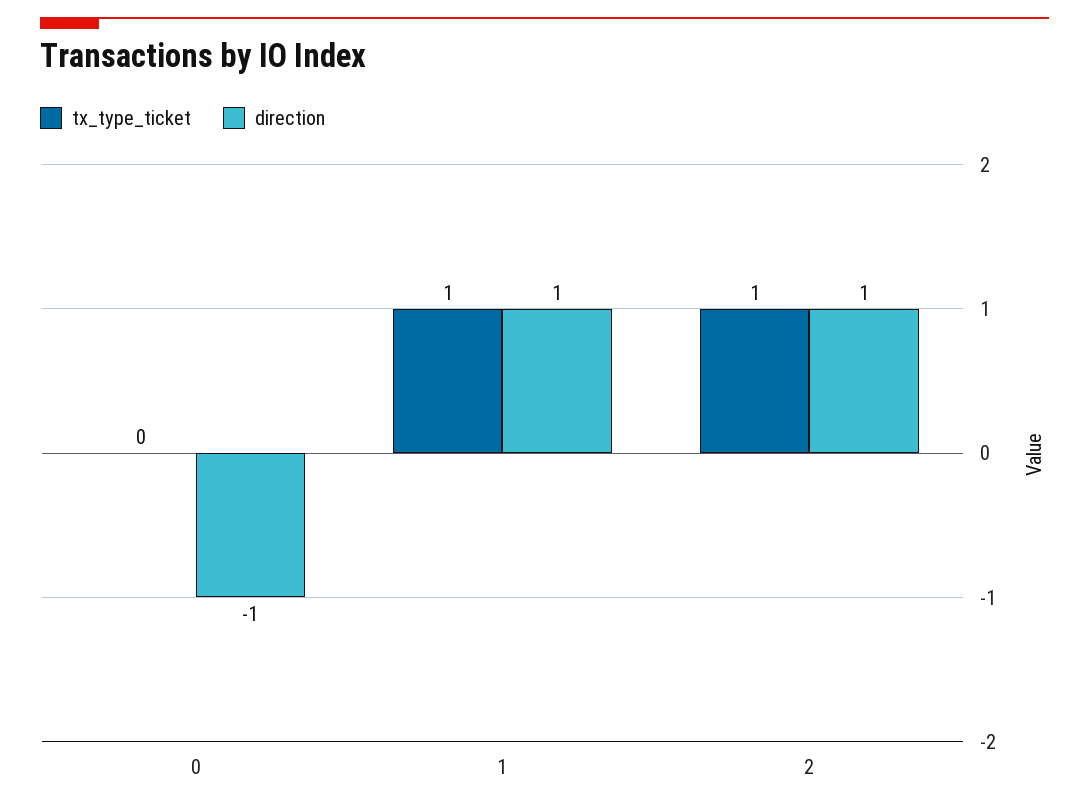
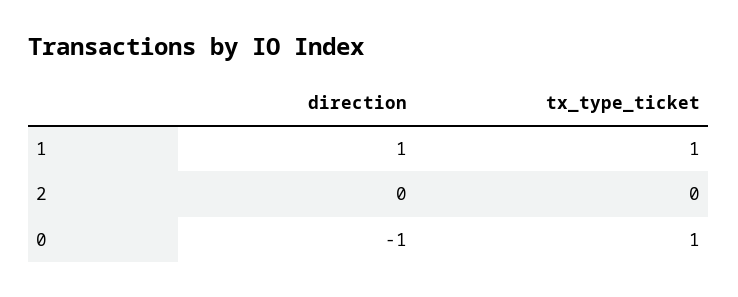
tx_type_ticket, 0: 0 -> 1
tx_type_ticket, 2: 1 -> 0
direction, 2: 1 -> 0

